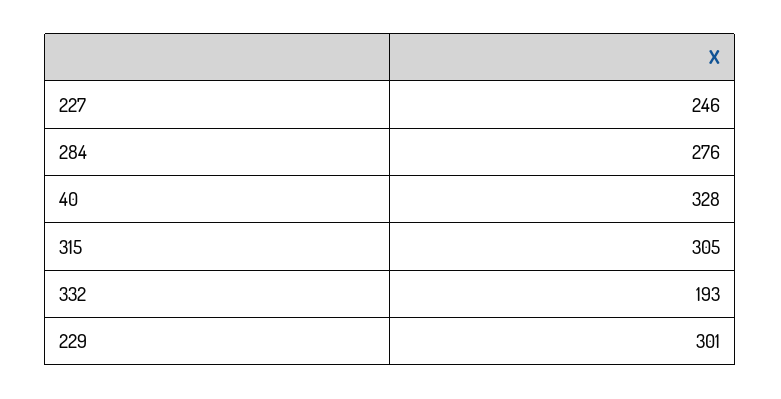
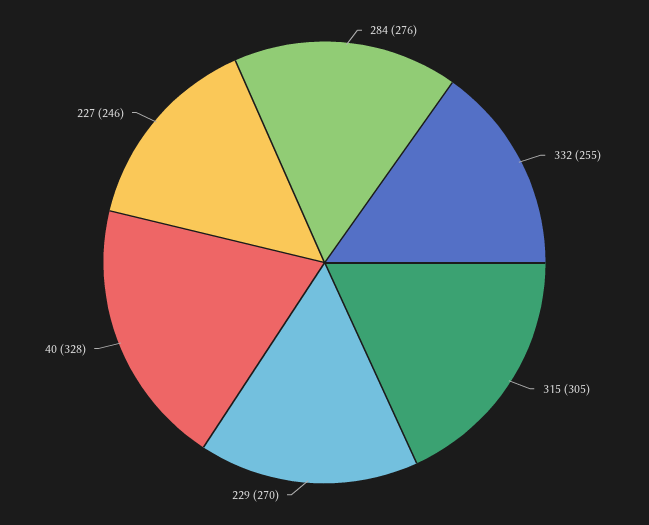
332: 193 -> 255
229: 301 -> 270

